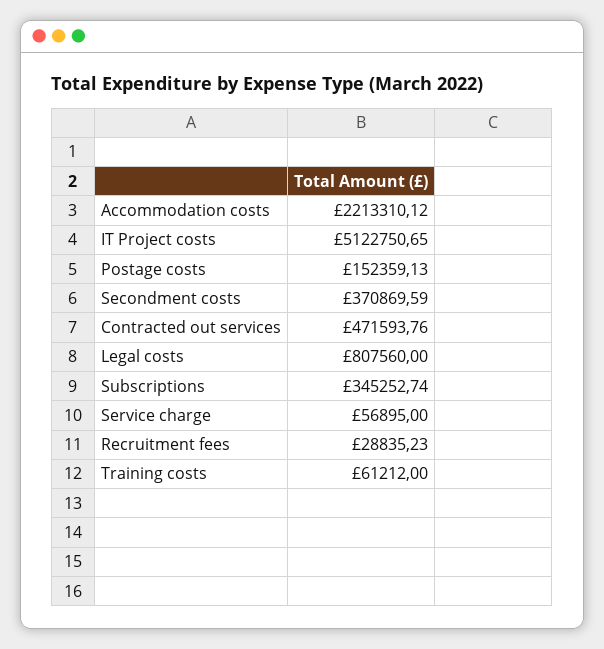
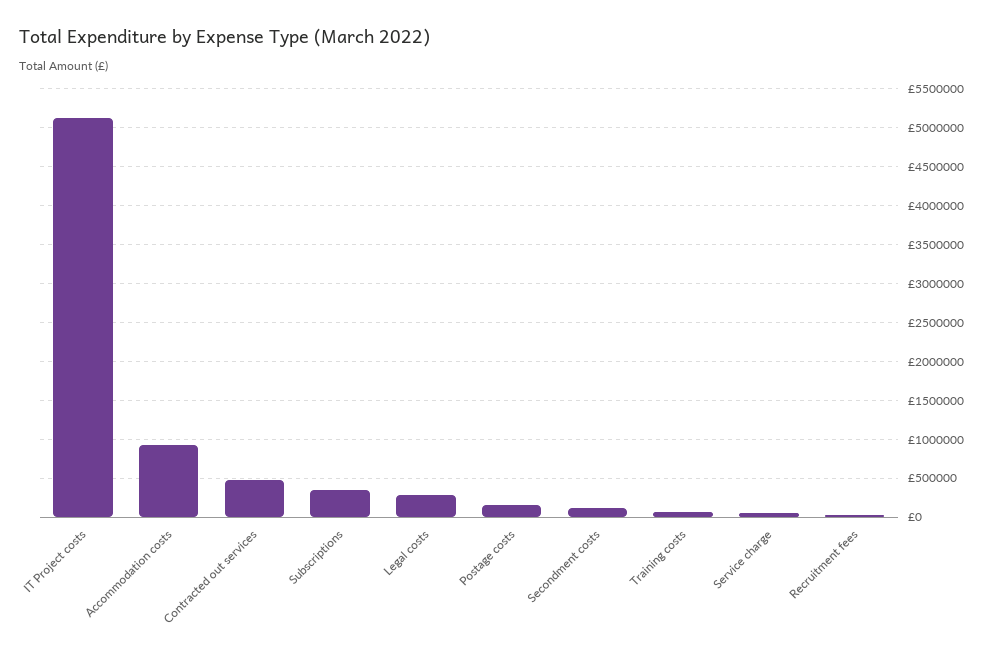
Accommodation costs: 2213310.12 -> 900000
Secondment costs: 370869.59 -> 100000
Legal costs: 807560 -> 300000

